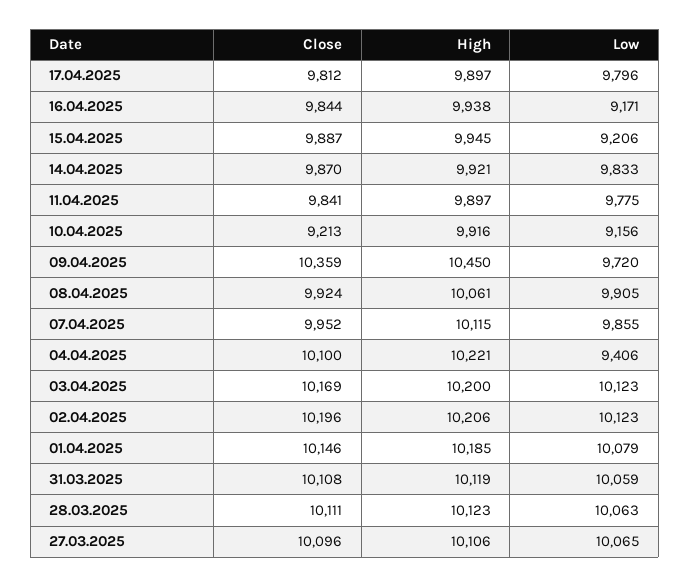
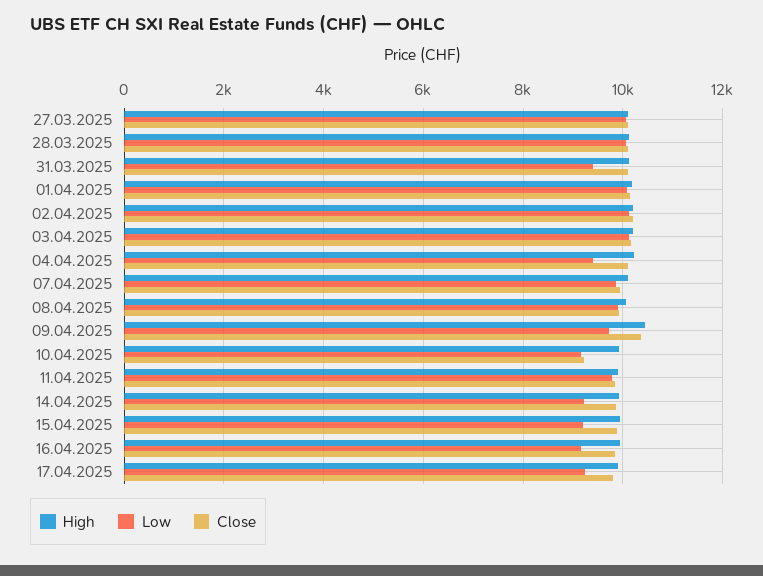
Low, 17.04.2025: 9796 -> 9200
Low, 14.04.2025: 9833 -> 9200
Low, 31.03.2025: 10059 -> 9400

